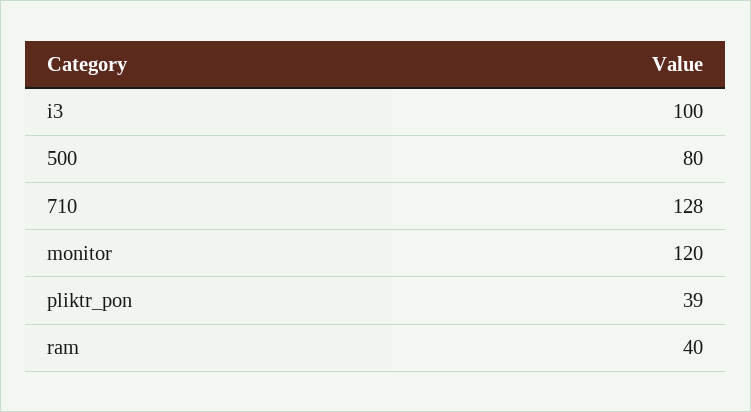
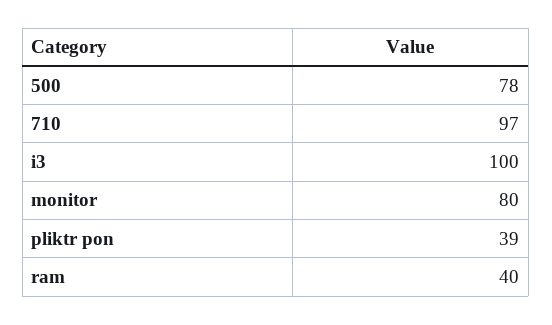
500: 80 -> 78
710: 128 -> 97
monitor: 120 -> 80

